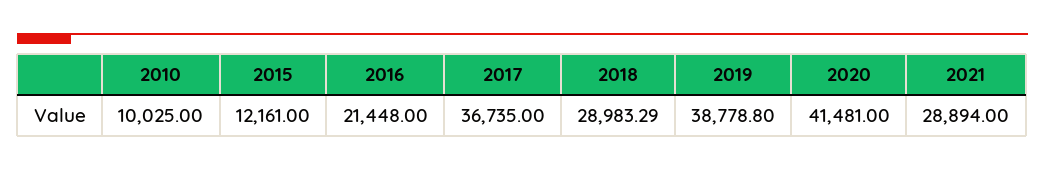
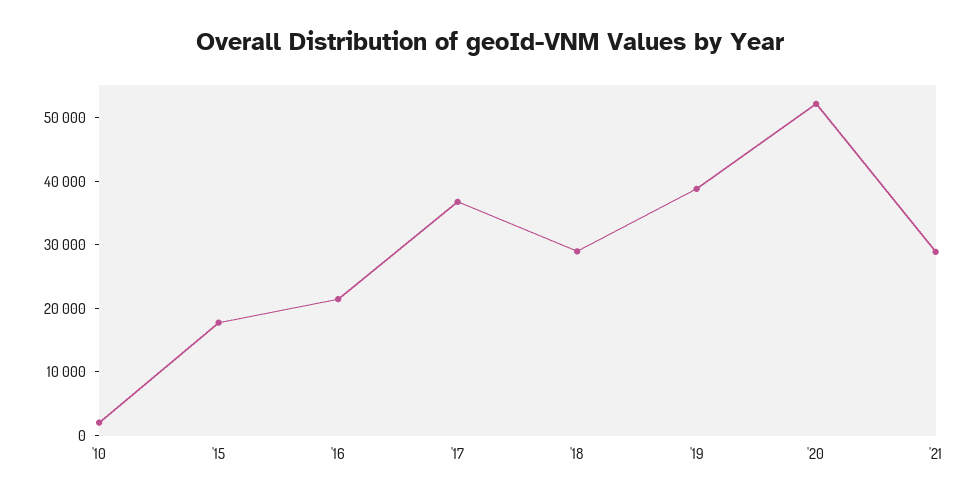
2010: 10025 -> 2000
2015: 12161 -> 18000
2020: 41481 -> 52000

